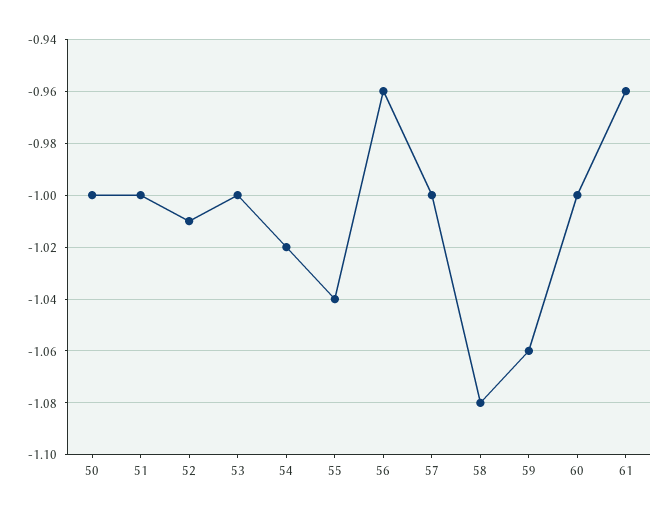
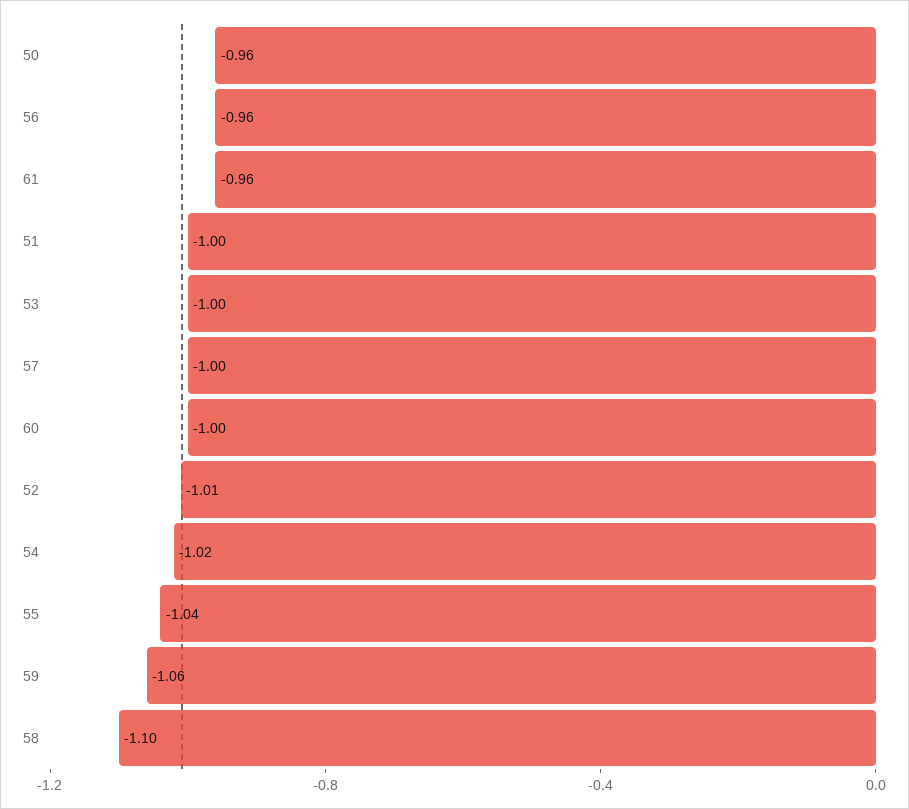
50: -1 -> -0.96
58: -1.08 -> -1.1

